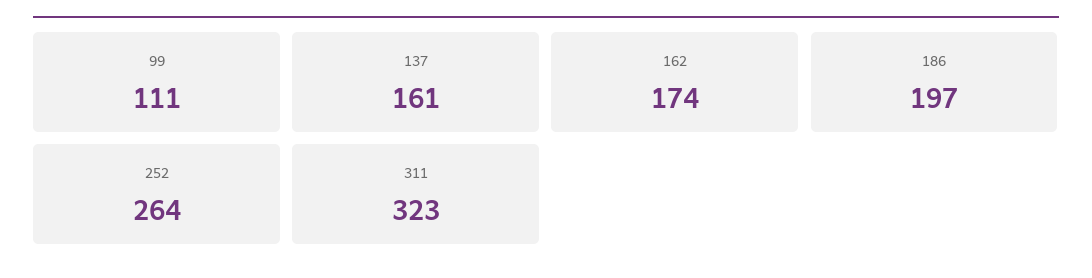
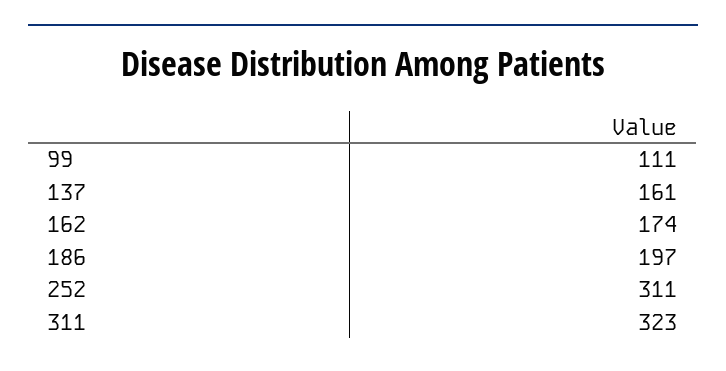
252: 264 -> 311

